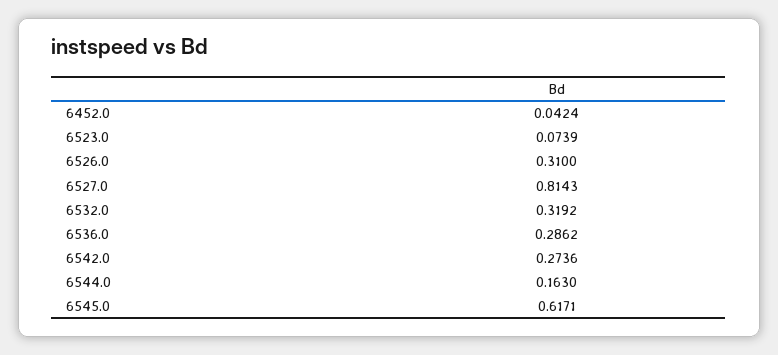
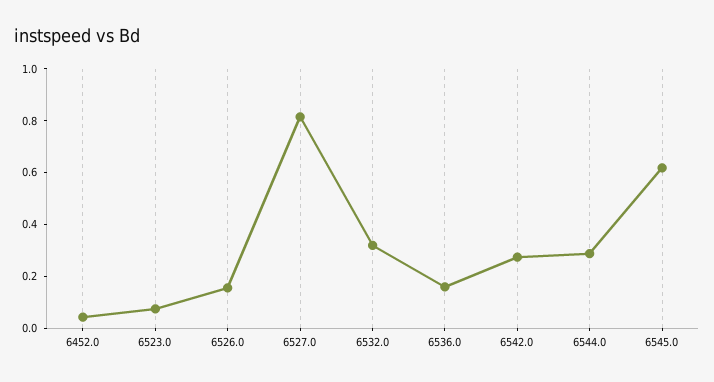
6526.0: 0.31 -> 0.15
6536.0: 0.2862 -> 0.15
6544.0: 0.163 -> 0.3

